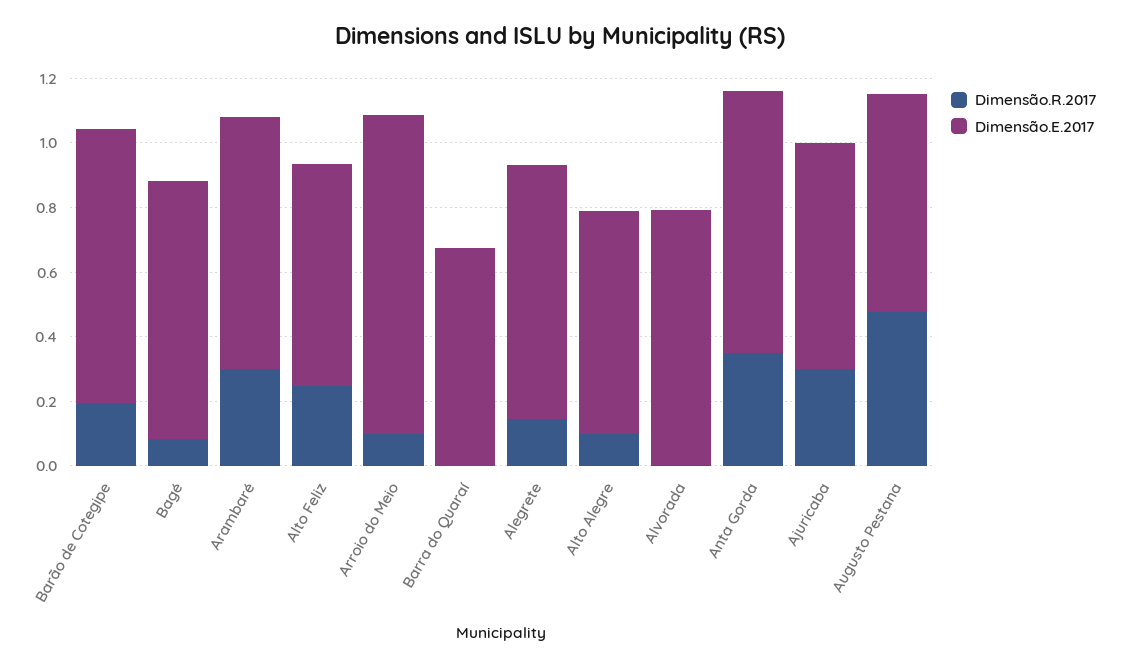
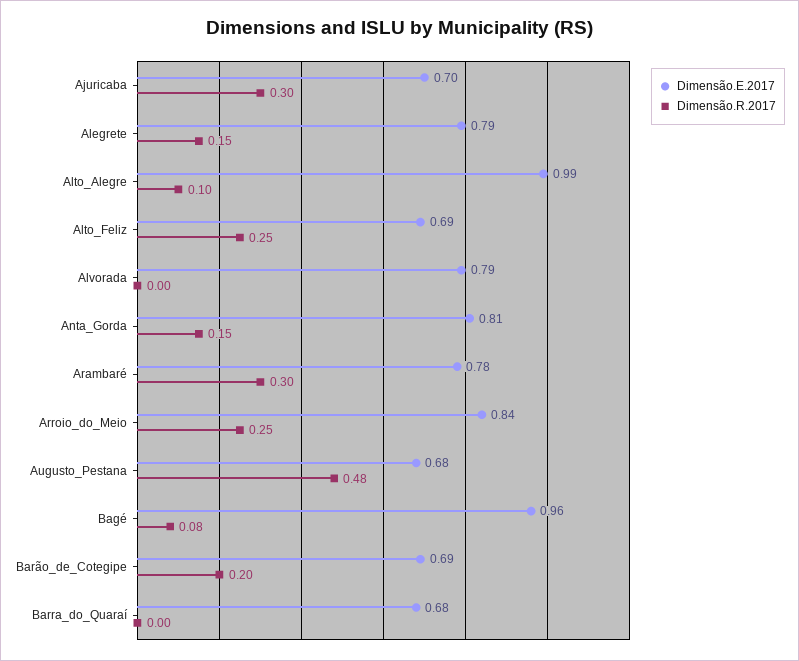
Dimensão.E.2017, Barão de Cotegipe: 0.85 -> 0.69
Dimensão.E.2017, Bagé: 0.8 -> 0.96
Dimensão.R.2017, Arroio do Meio: 0.1 -> 0.25
Dimensão.E.2017, Arroio do Meio: 1 -> 0.84
Dimensão.E.2017, Alto Alegre: 0.7 -> 0.99
Dimensão.R.2017, Anta Gorda: 0.35 -> 0.15

